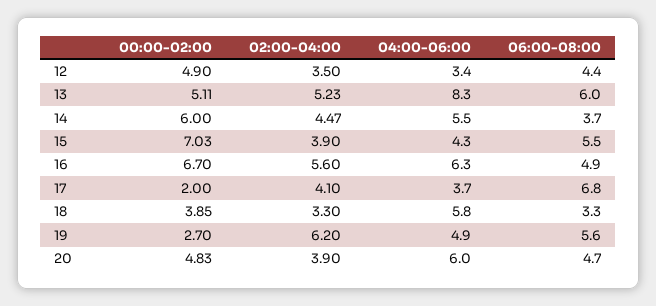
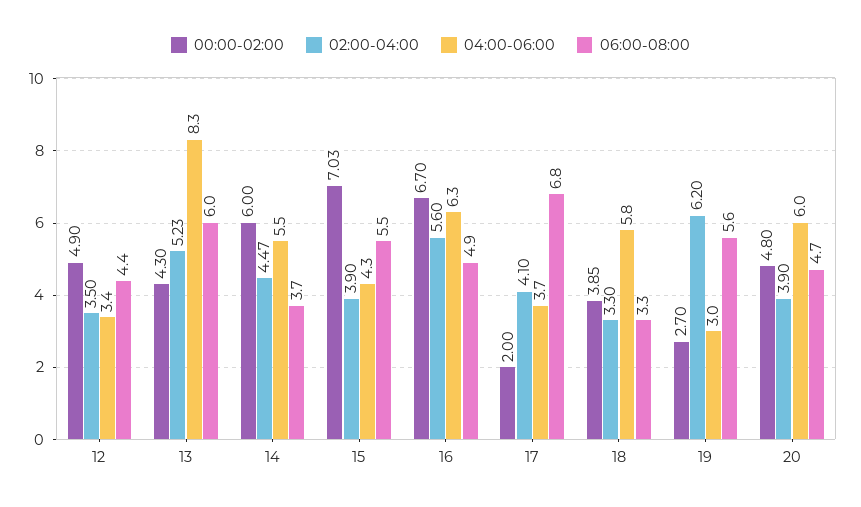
00:00-02:00, 13: 5.11 -> 4.3
04:00-06:00, 19: 4.9 -> 3
00:00-02:00, 20: 4.83 -> 4.8

